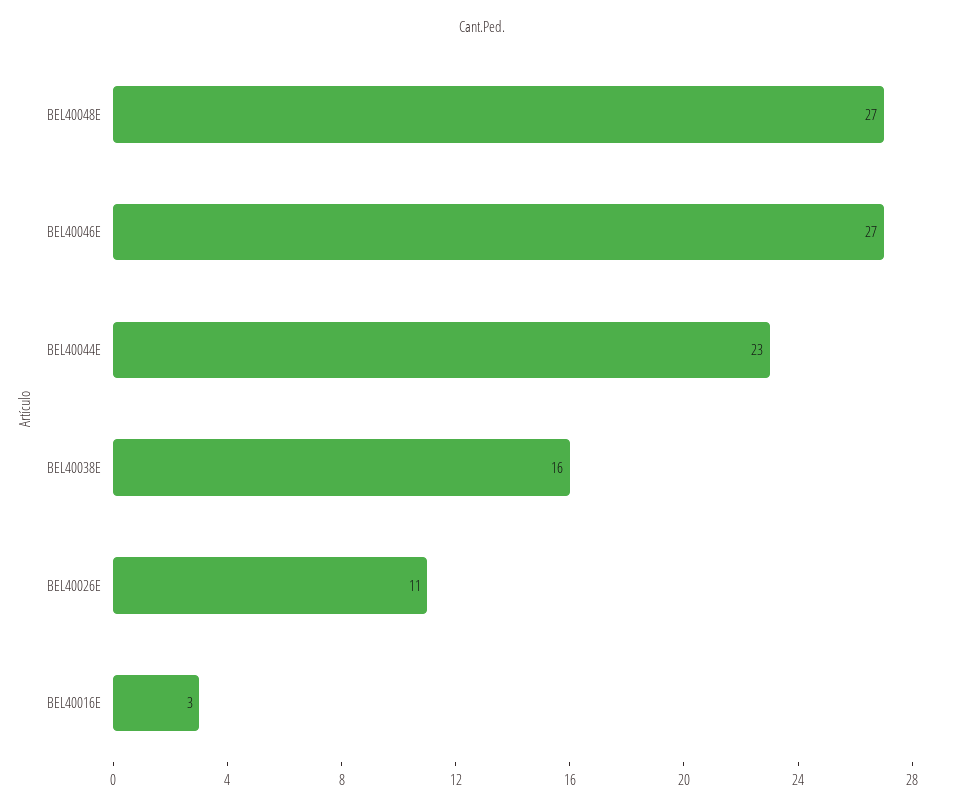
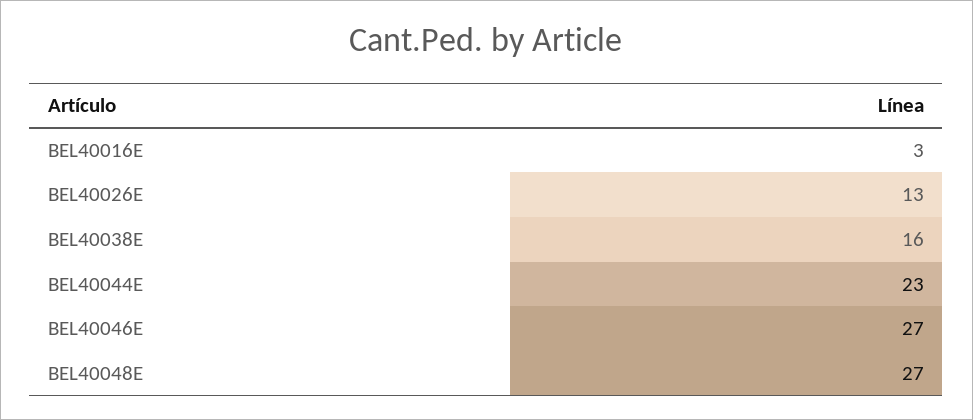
BEL40026E: 11 -> 13

